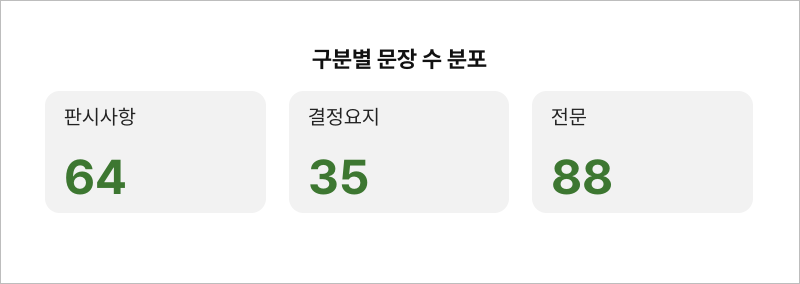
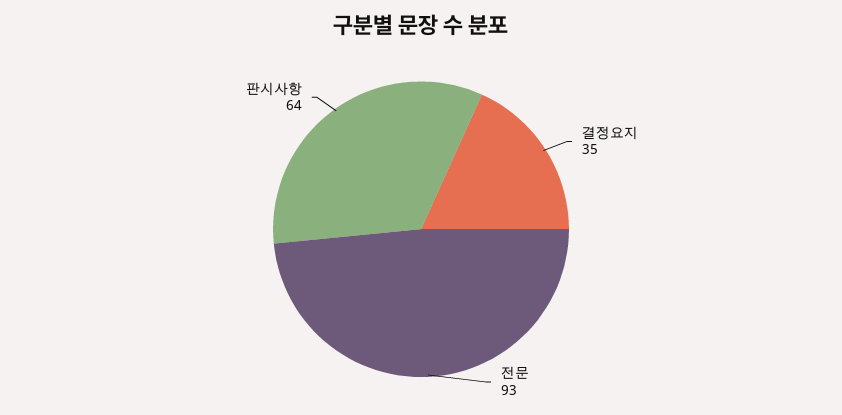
전문: 88 -> 93

